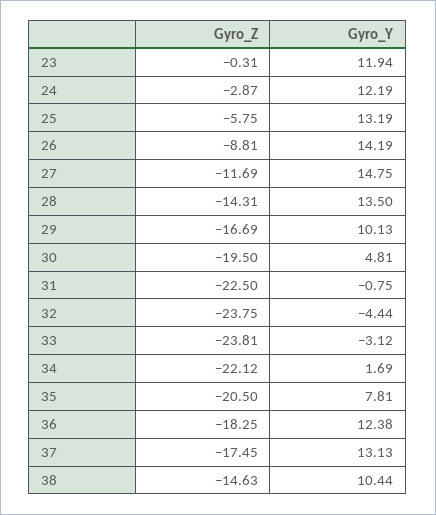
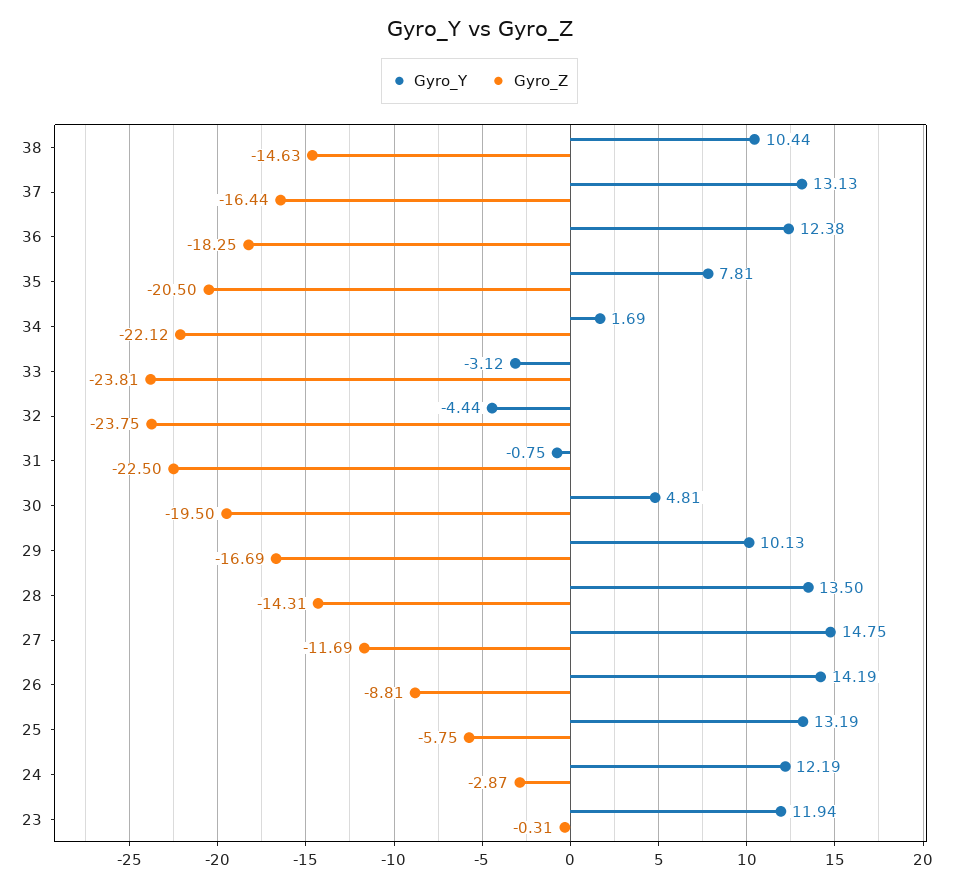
Gyro_Z, 37: -17.45 -> -16.44

